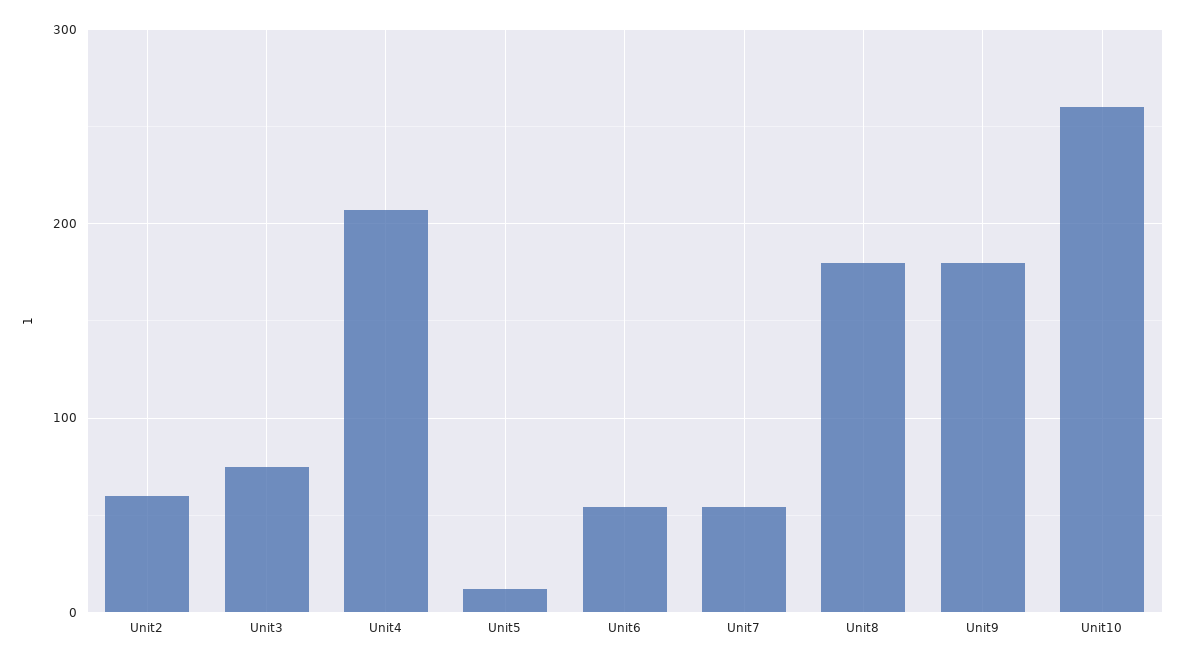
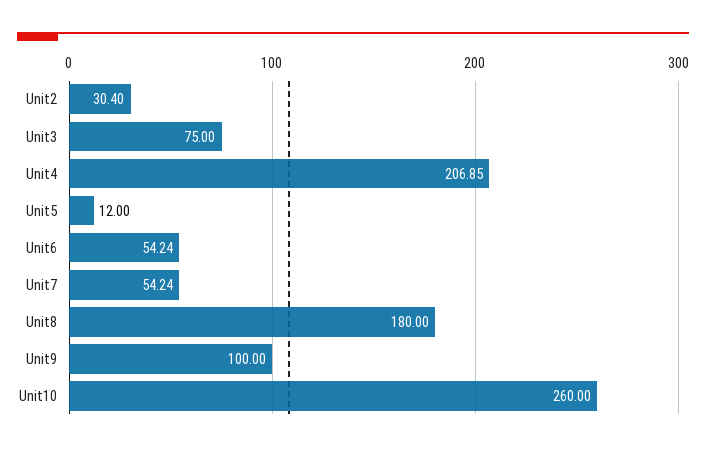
Unit2: 60 -> 30.4
Unit9: 180 -> 100

